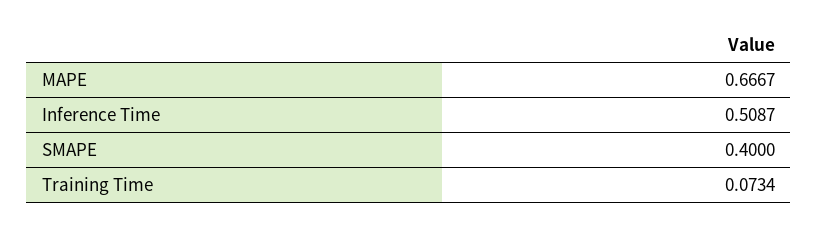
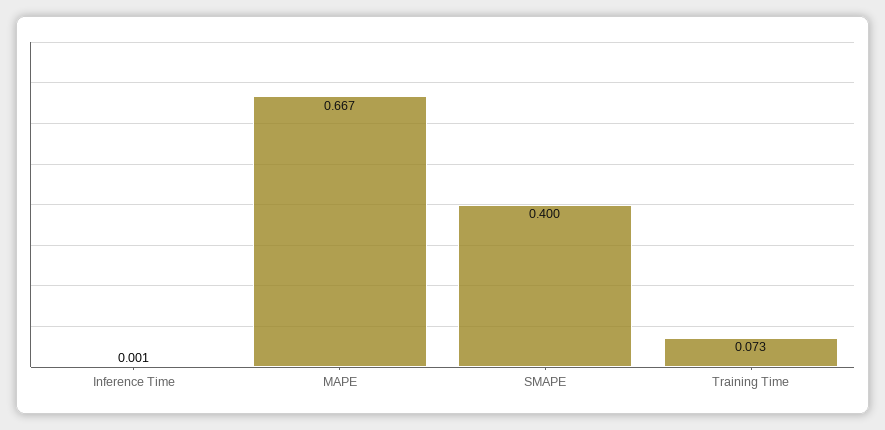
Inference Time: 0.5087 -> 0.001

